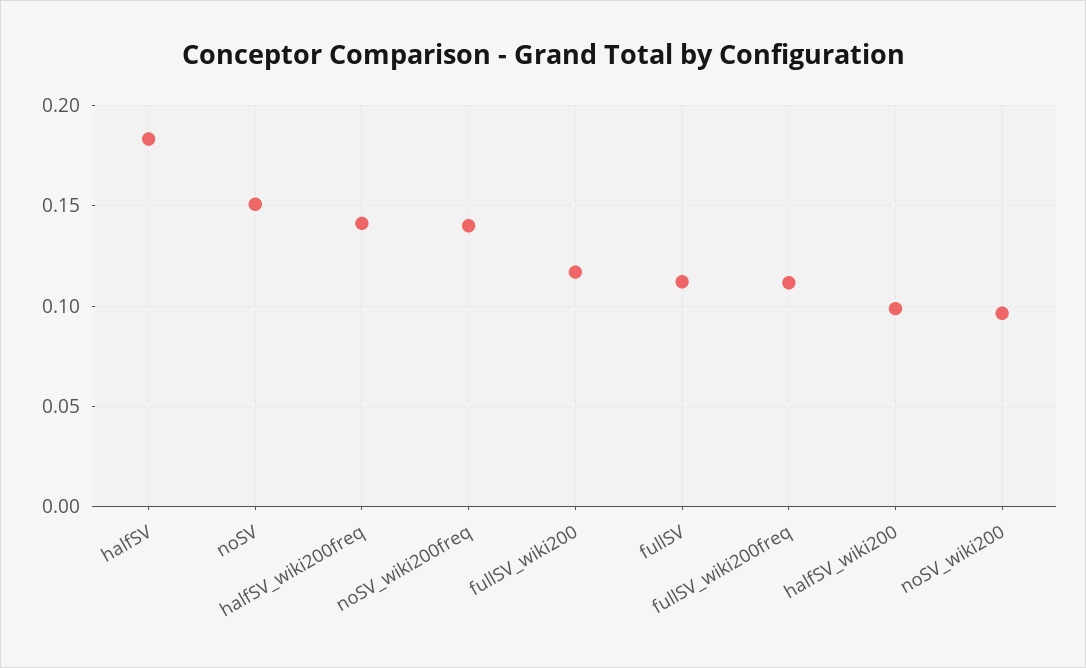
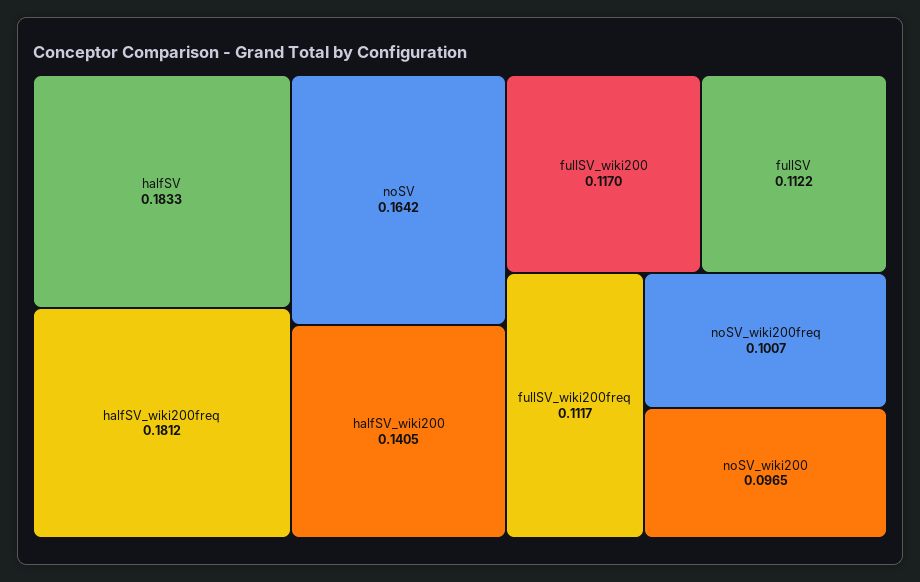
noSV: 0.15 -> 0.1642
halfSV_wiki200freq: 0.14 -> 0.1812
noSV_wiki200freq: 0.14 -> 0.1007
halfSV_wiki200: 0.1 -> 0.1405

